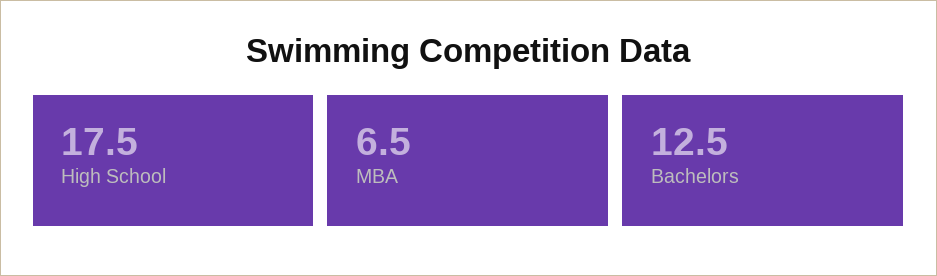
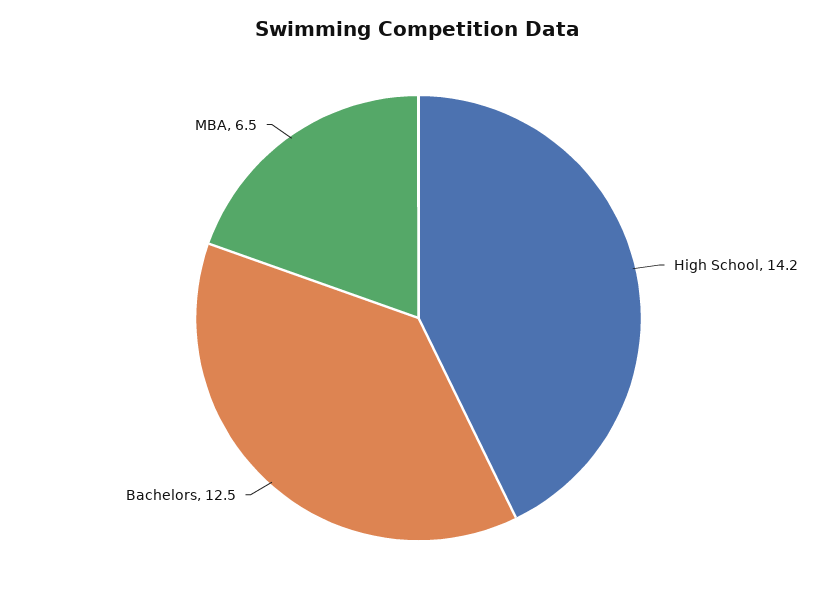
High School: 17.5 -> 14.2

